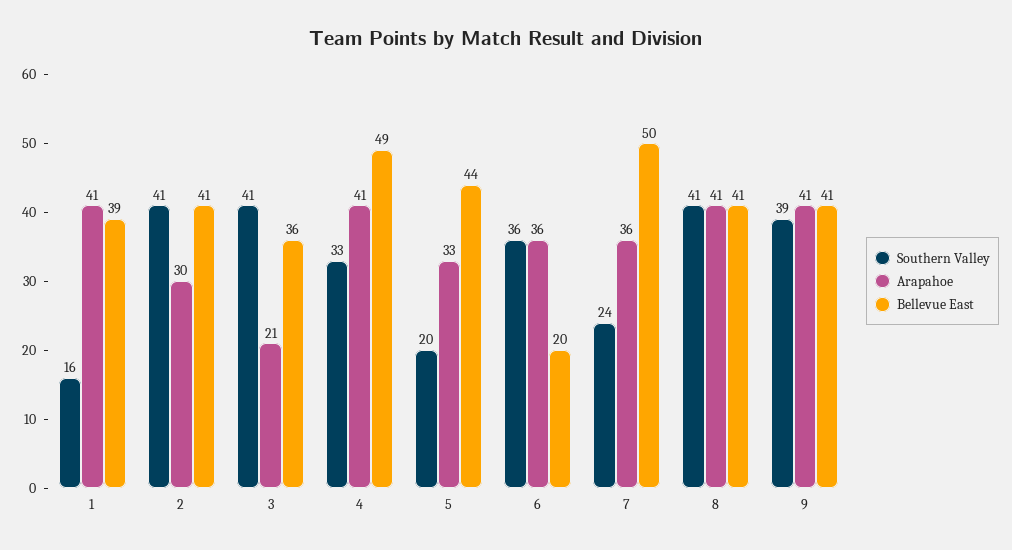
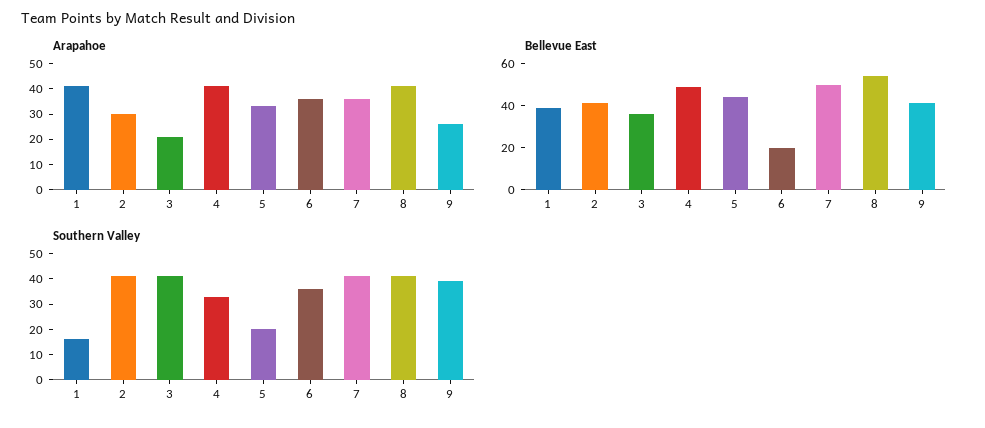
Southern Valley, 7: 24 -> 40
Bellevue East, 8: 41 -> 55
Arapahoe, 9: 41 -> 25

